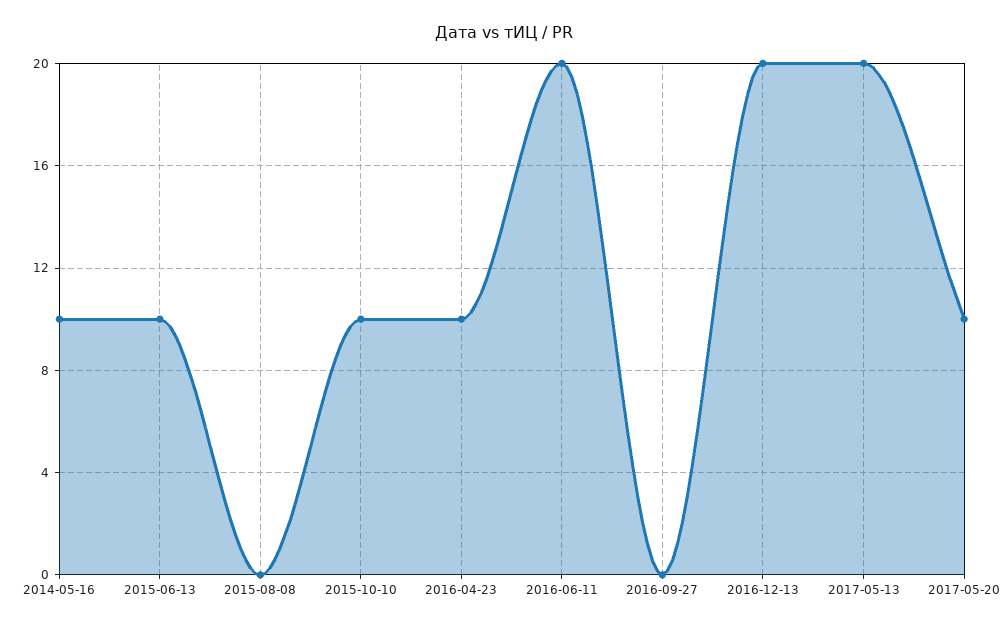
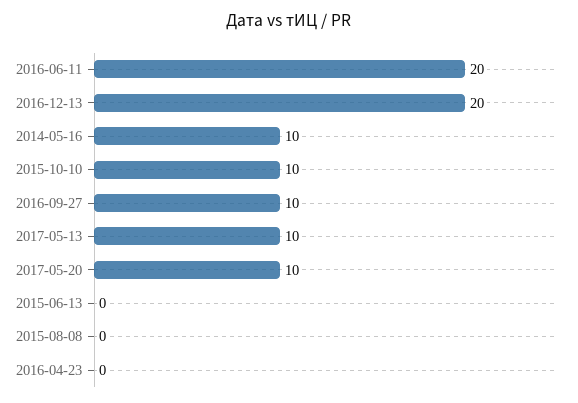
2015-06-13: 10 -> 0
2016-04-23: 10 -> 0
2016-09-27: 0 -> 10
2017-05-13: 20 -> 10

